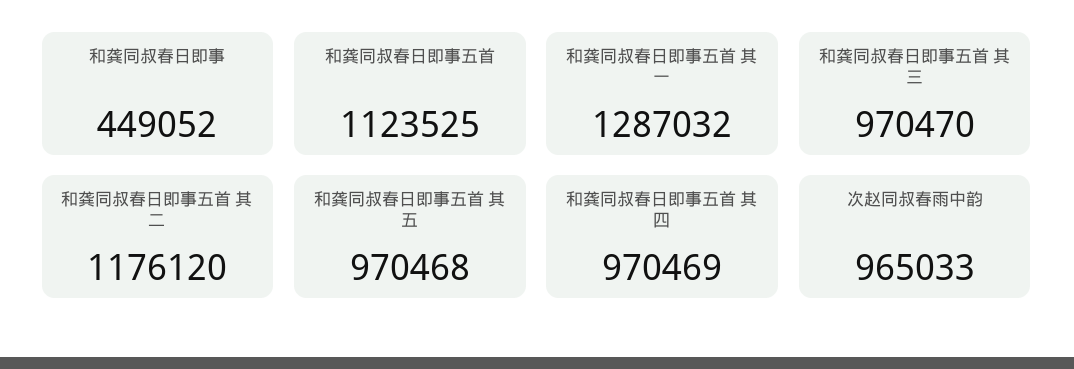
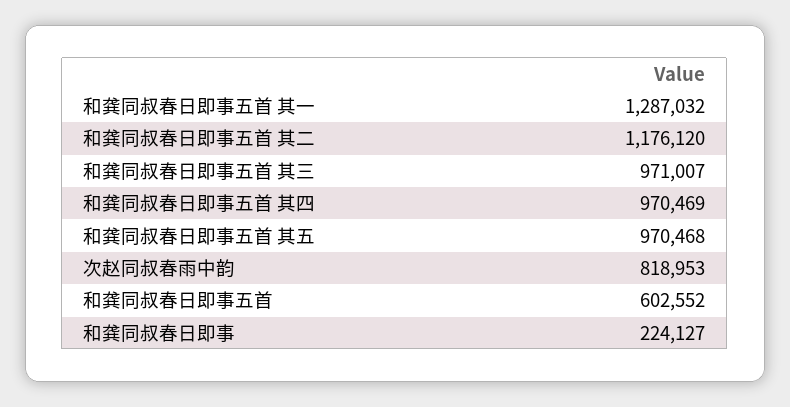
和龚同叔春日即事: 449052 -> 224127
和龚同叔春日即事五首: 1123525 -> 602552
和龚同叔春日即事五首 其三: 970470 -> 971007
次赵同叔春雨中韵: 965033 -> 818953

